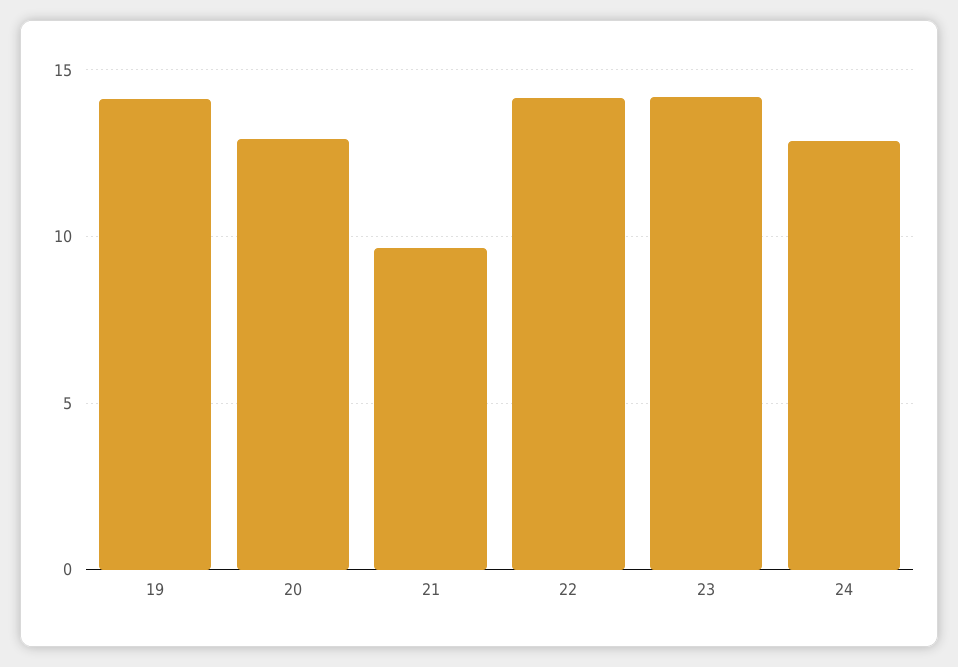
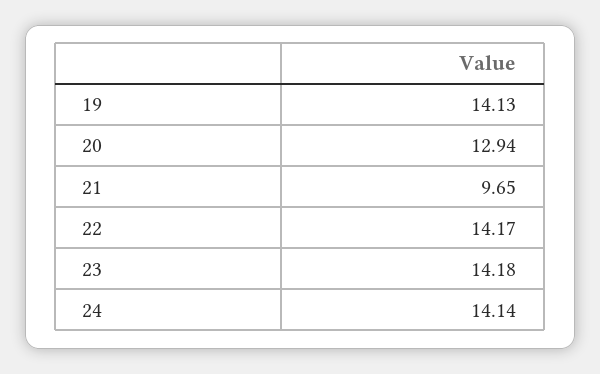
24: 13 -> 14.14

